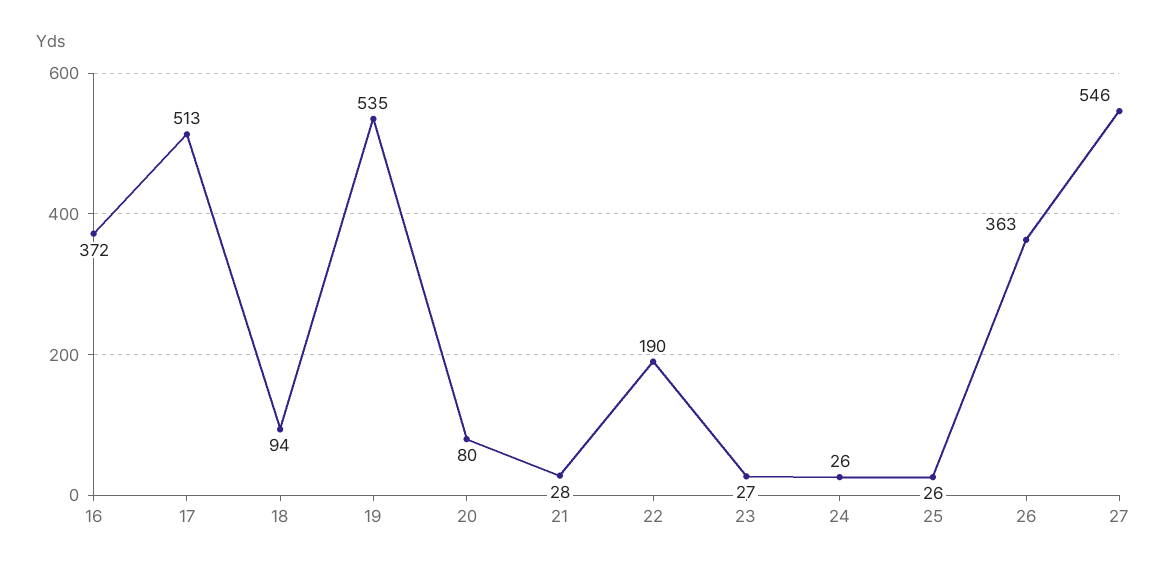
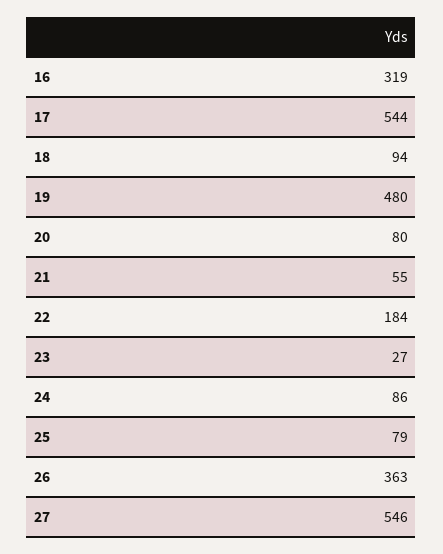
16: 372 -> 319
17: 513 -> 544
19: 535 -> 480
21: 28 -> 55
22: 190 -> 184
24: 26 -> 86
25: 26 -> 79

